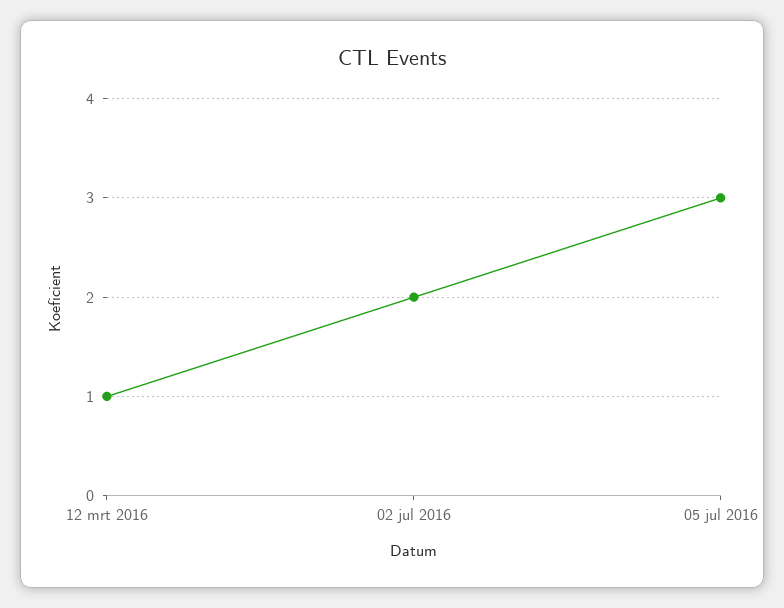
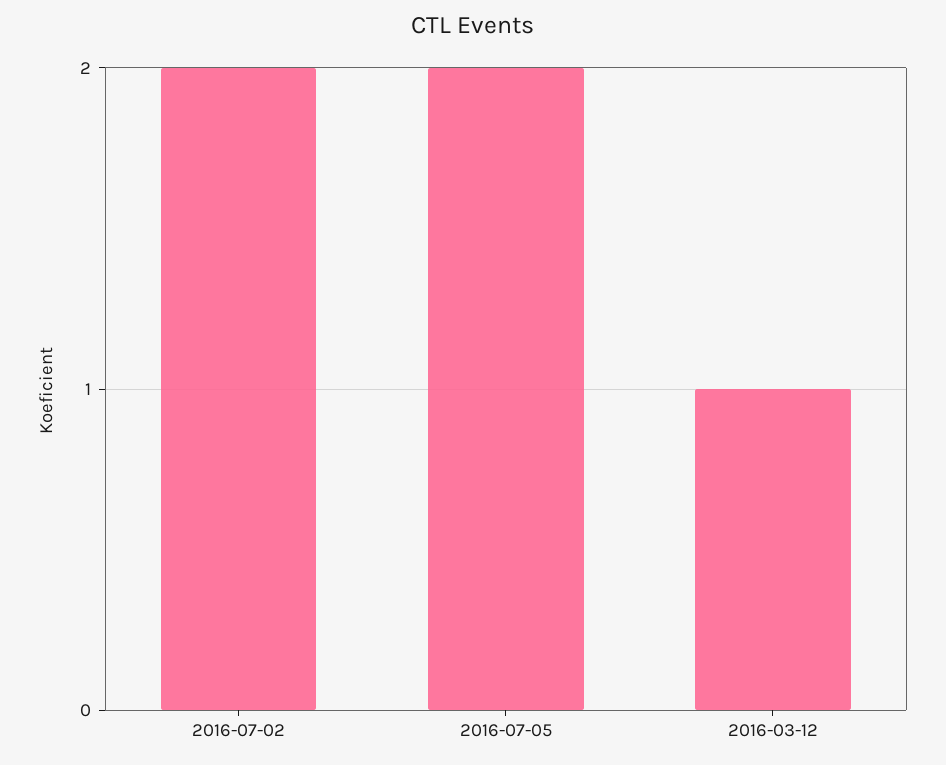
05 jul 2016: 3 -> 2

